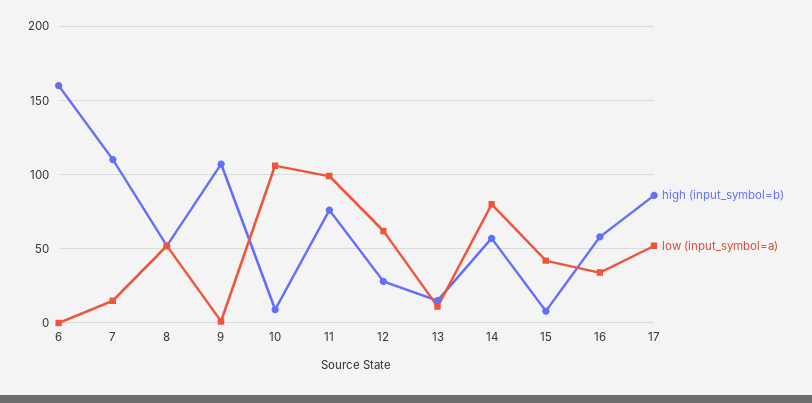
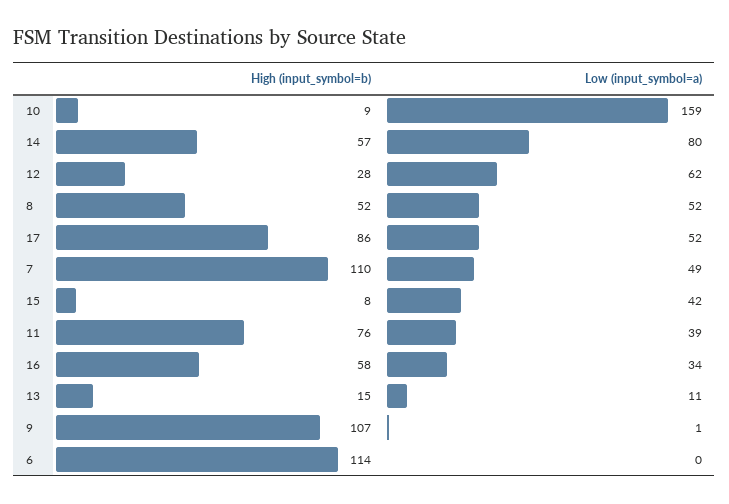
high (input_symbol=b), 6: 160 -> 114
low (input_symbol=a), 7: 15 -> 49
low (input_symbol=a), 10: 105 -> 159
low (input_symbol=a), 11: 100 -> 39

